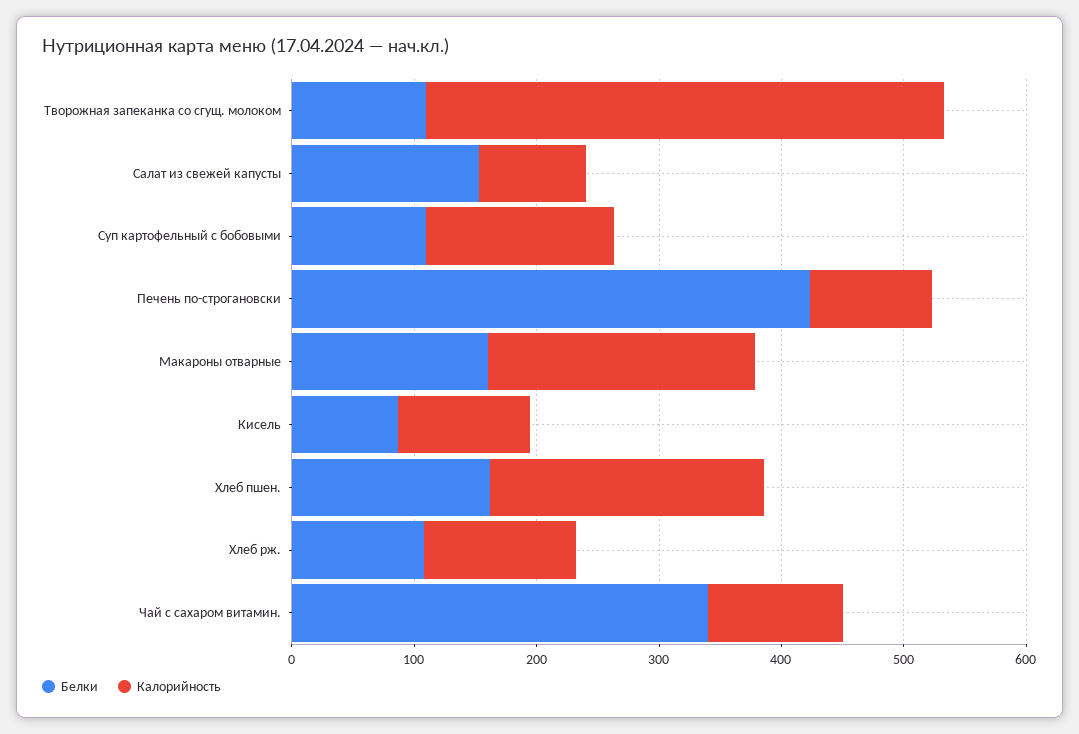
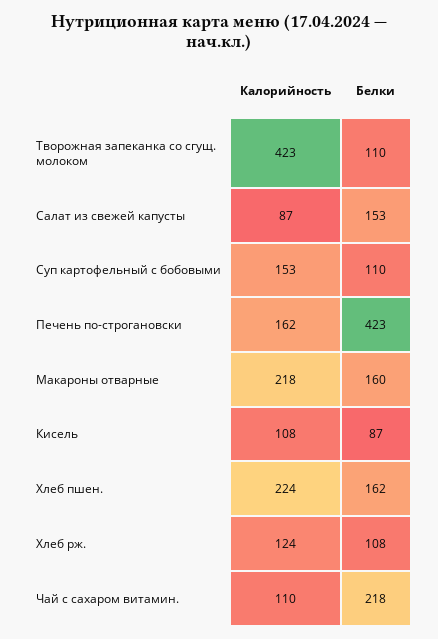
Калорийность, Печень по-строгановски: 100 -> 162
Белки, Чай с сахаром витамин.: 340 -> 218

